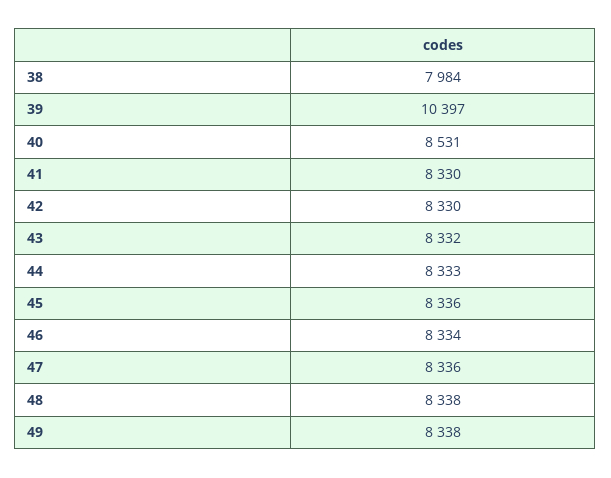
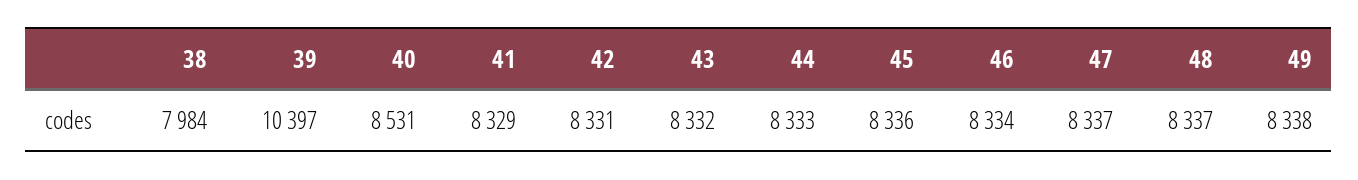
41: 8330 -> 8329
42: 8330 -> 8331
47: 8336 -> 8337
48: 8338 -> 8337

